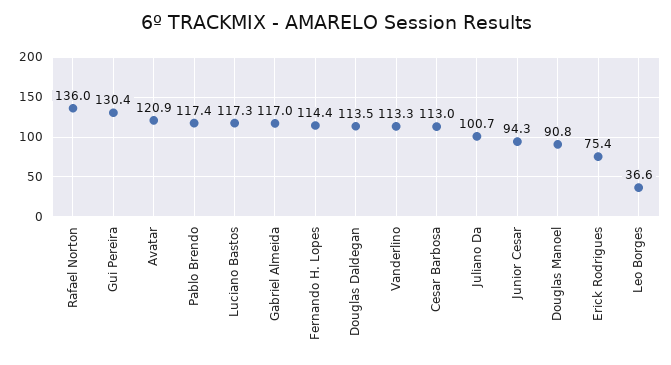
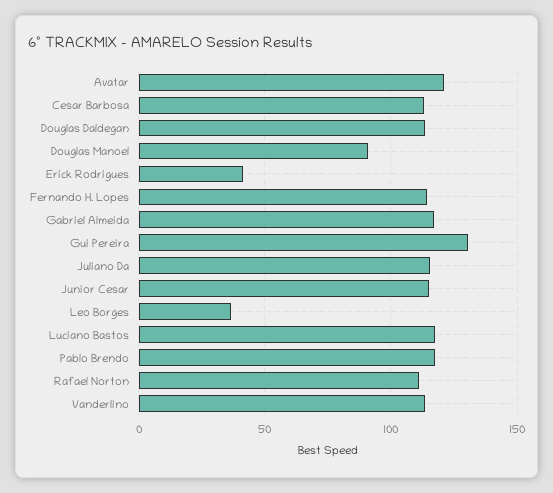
Rafael Norton: 136 -> 110
Juliano Da: 100.7 -> 115
Junior Cesar: 94.3 -> 115
Erick Rodrigues: 75.4 -> 40

